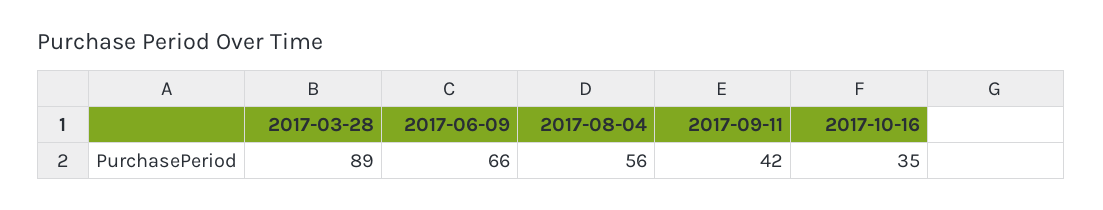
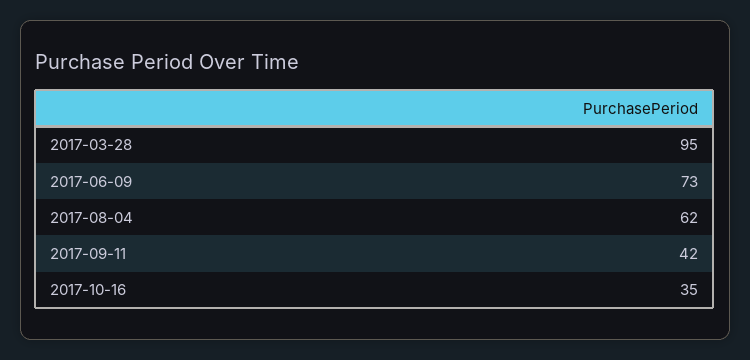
2017-03-28: 89 -> 95
2017-06-09: 66 -> 73
2017-08-04: 56 -> 62

